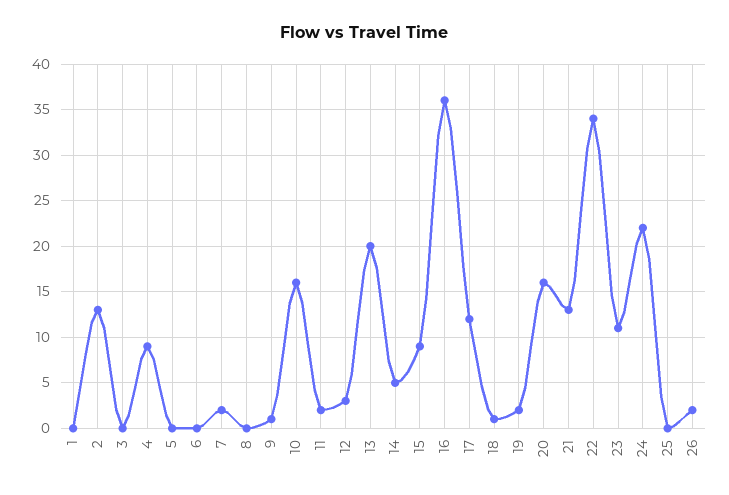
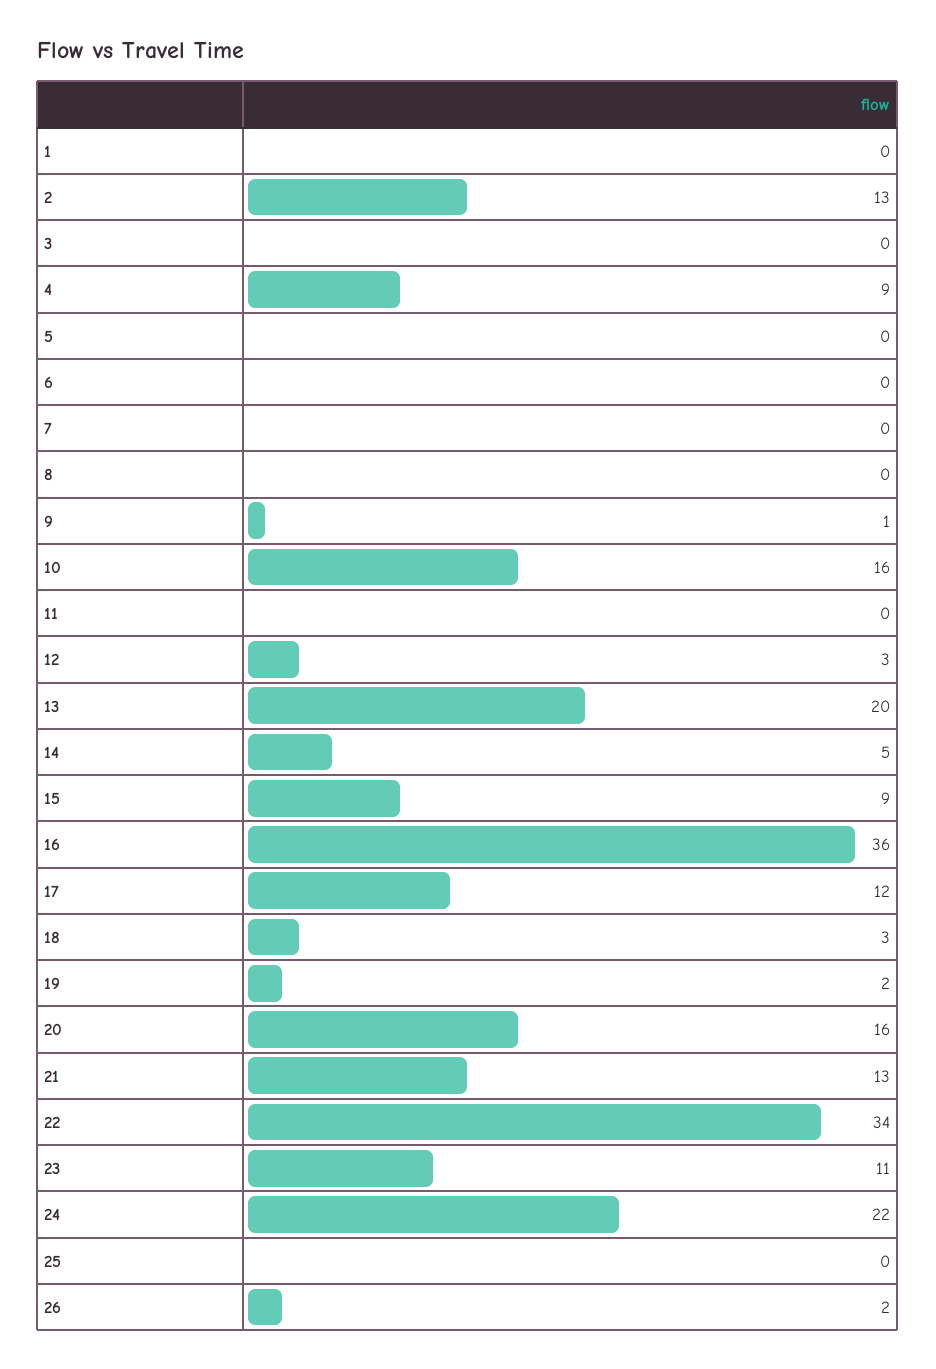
7: 2 -> 0
11: 2 -> 0
18: 1 -> 3

